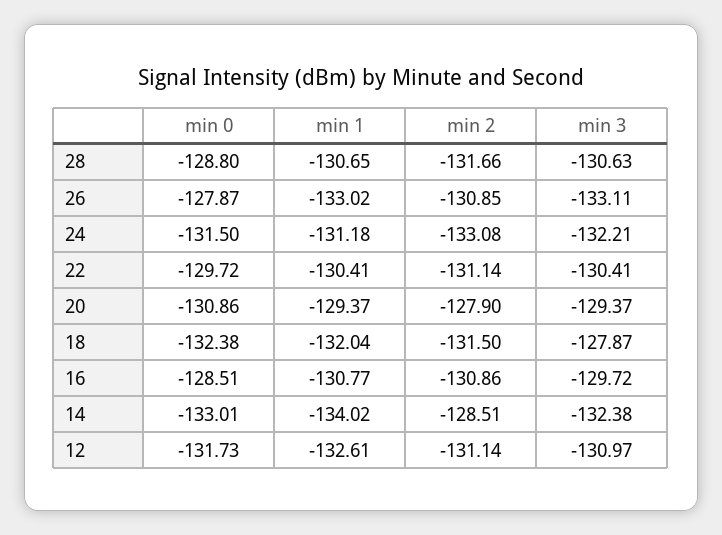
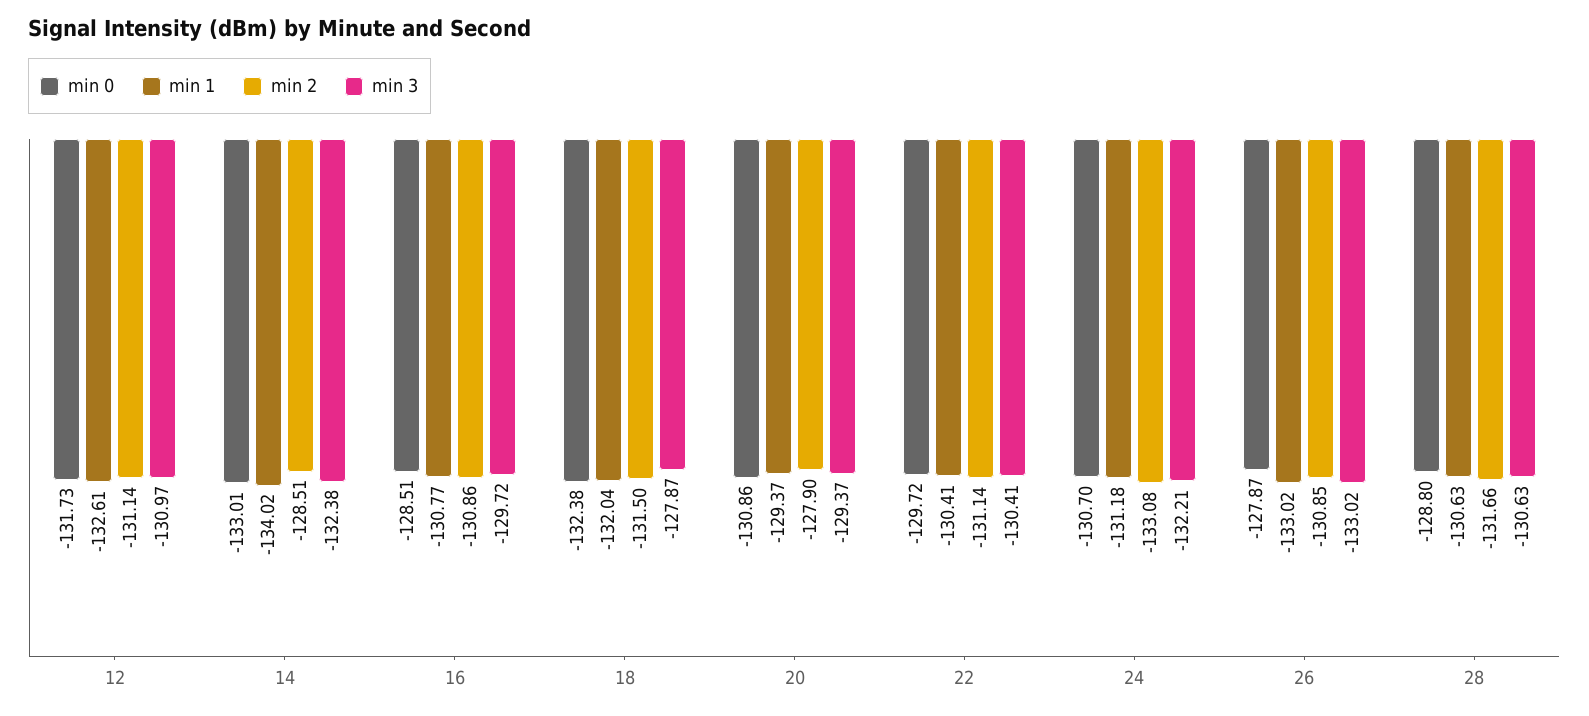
min 1, 28: -130.65 -> -130.63
min 3, 26: -133.11 -> -133.02
min 0, 24: -131.5 -> -130.7

